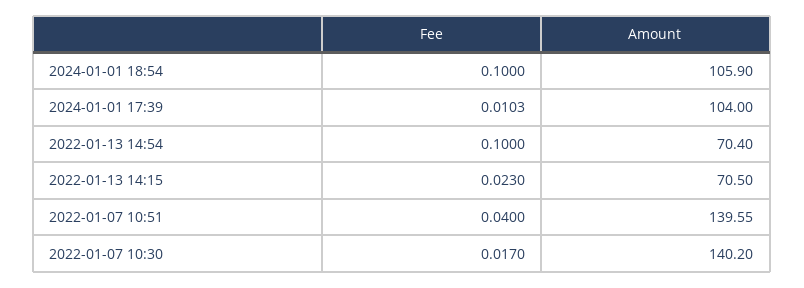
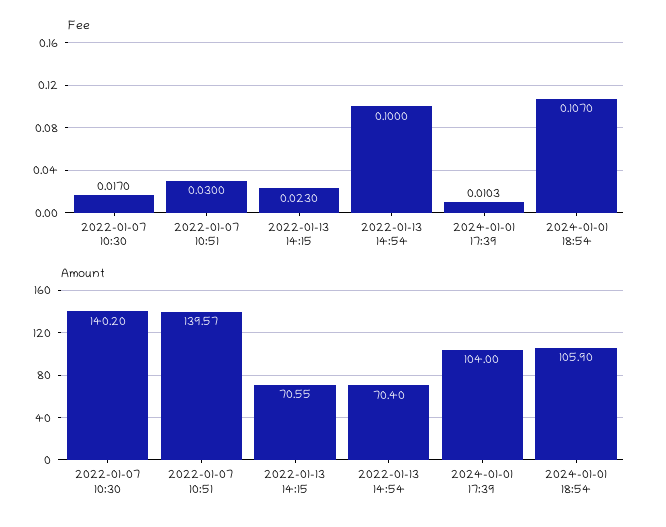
Fee, 2024-01-01 18:54: 0.1 -> 0.107
Amount, 2022-01-13 14:15: 70.5 -> 70.55
Fee, 2022-01-07 10:51: 0.04 -> 0.03
Amount, 2022-01-07 10:51: 139.55 -> 139.57

